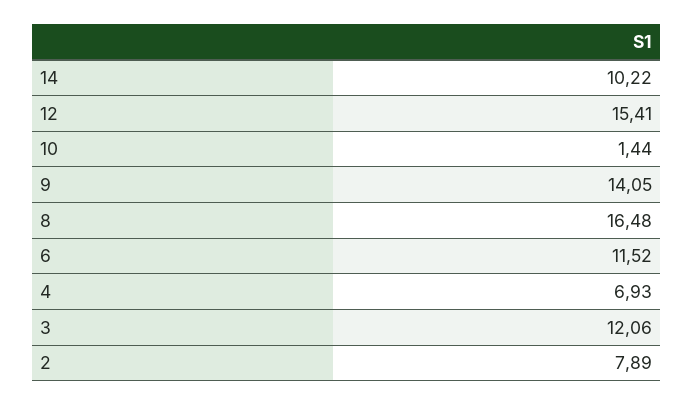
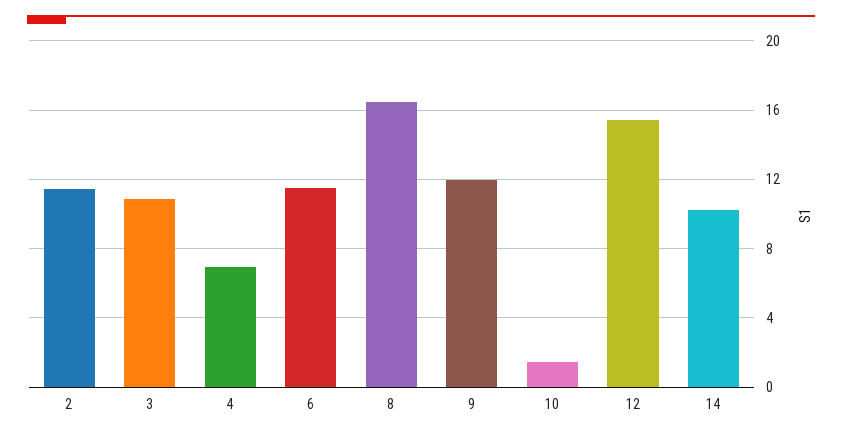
9: 14.05 -> 12
3: 12.06 -> 11
2: 7.89 -> 11.5

